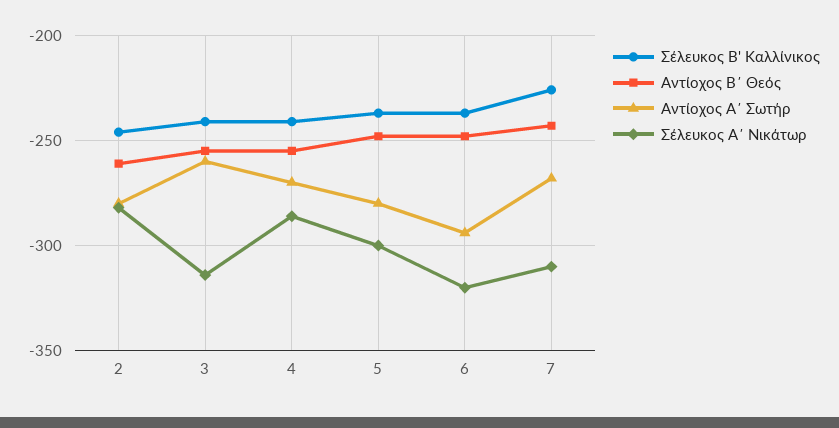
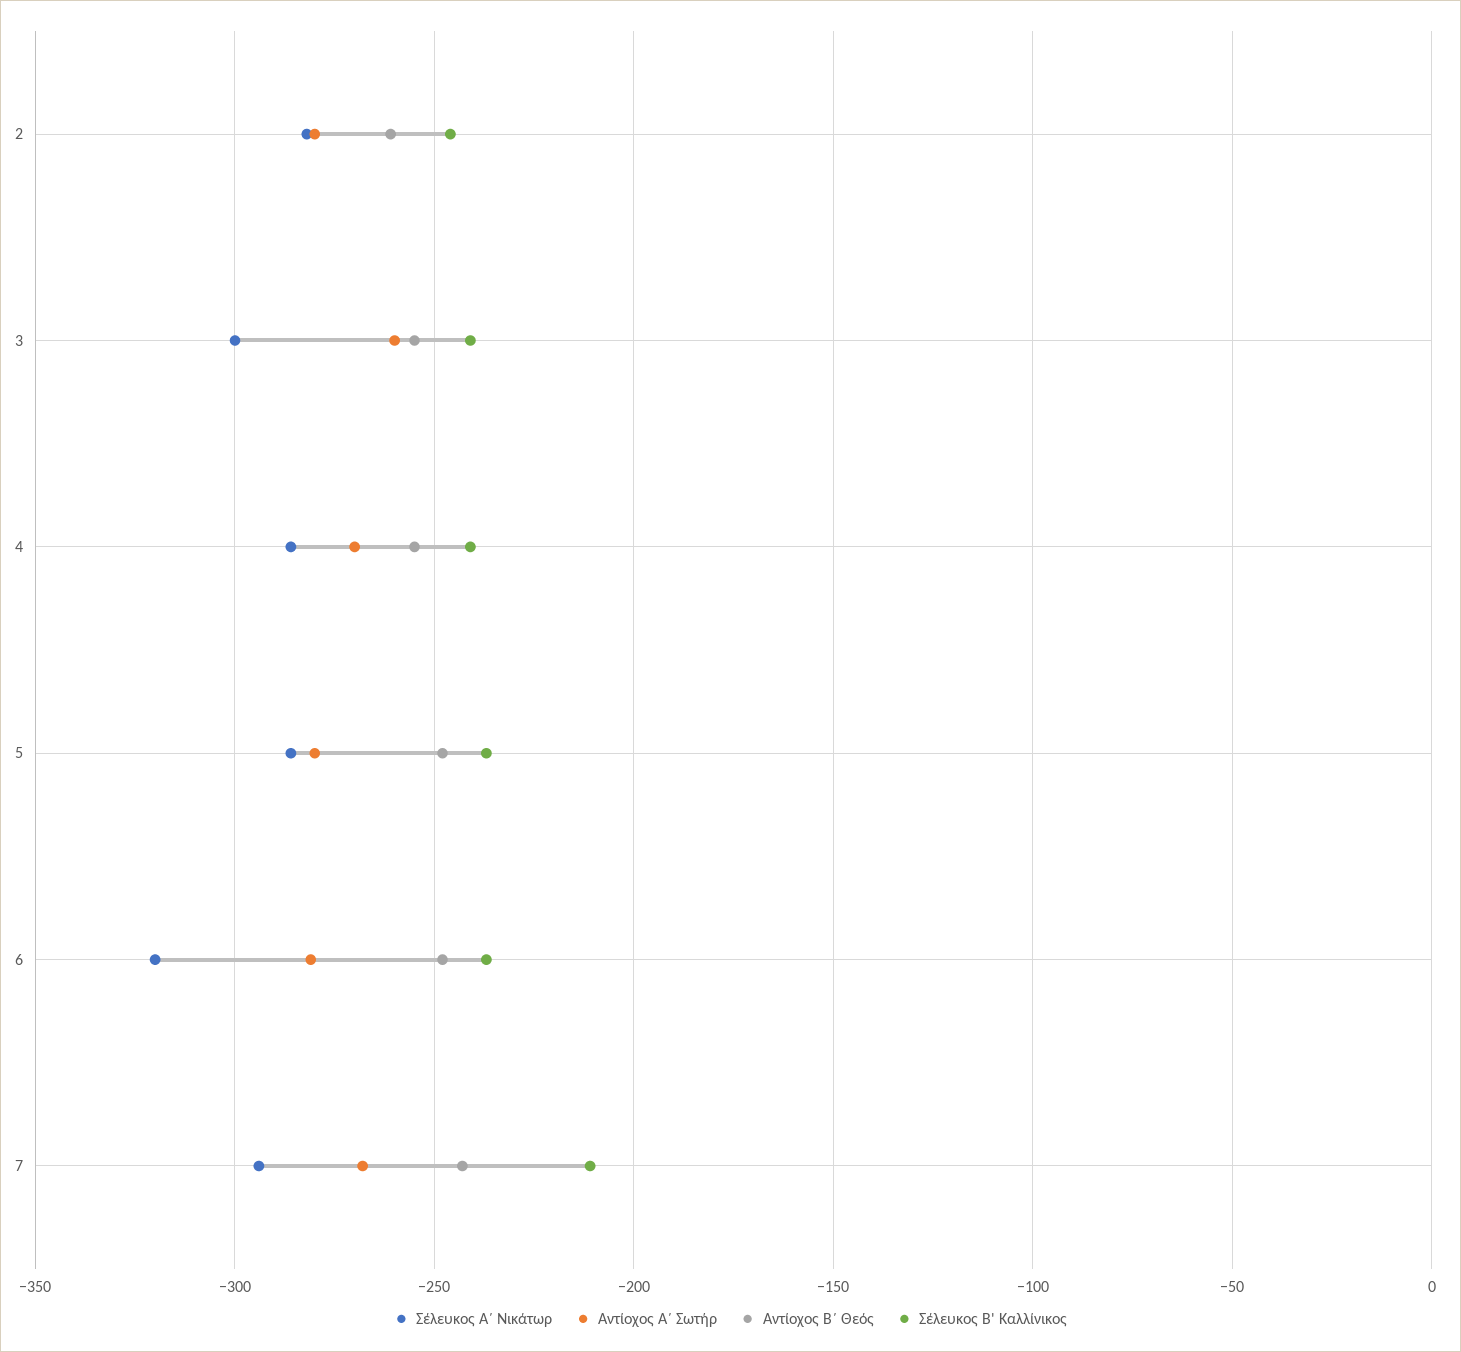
Σέλευκος Α΄ Νικάτωρ, 3: -315 -> -300
Σέλευκος Α΄ Νικάτωρ, 5: -300 -> -285
Αντίοχος Α΄ Σωτήρ, 6: -295 -> -280
Σέλευκος Β' Καλλίνικος, 7: -225 -> -210
Σέλευκος Α΄ Νικάτωρ, 7: -310 -> -295

